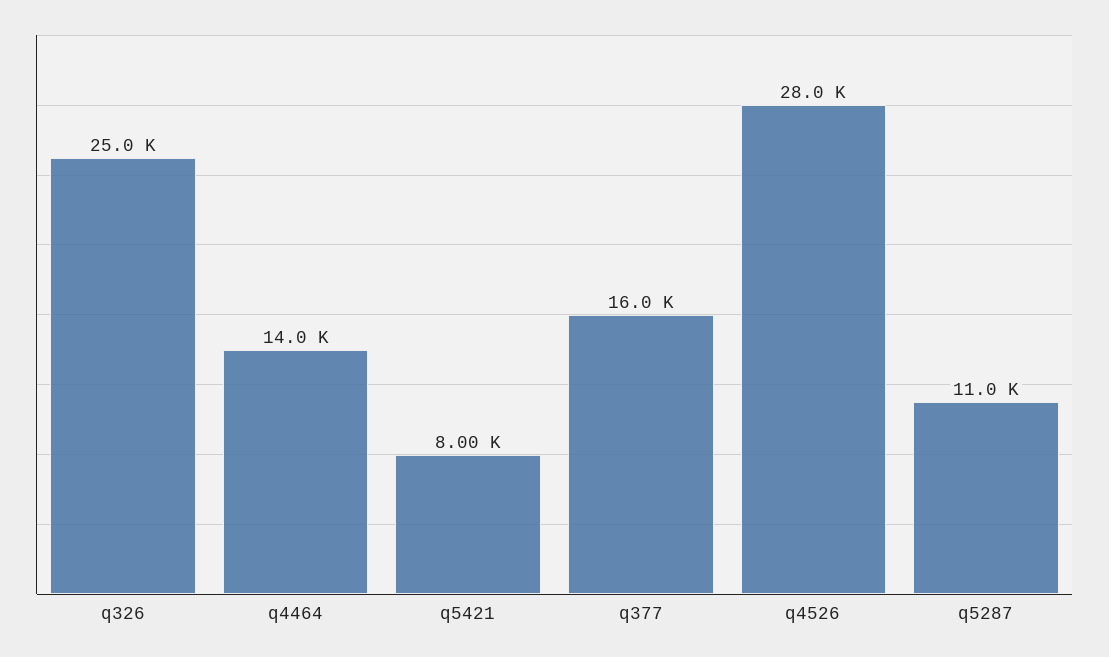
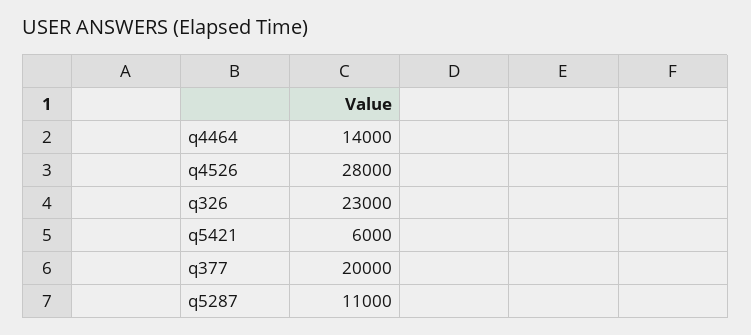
q326: 25000 -> 23000
q5421: 8000 -> 6000
q377: 16000 -> 20000

